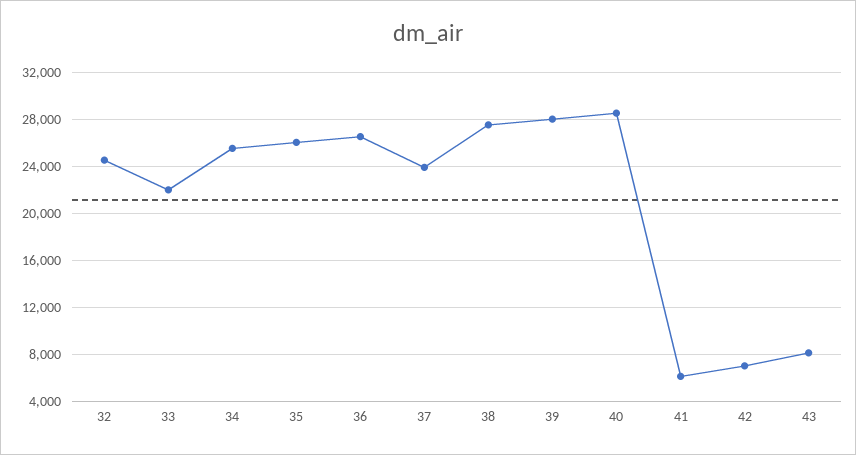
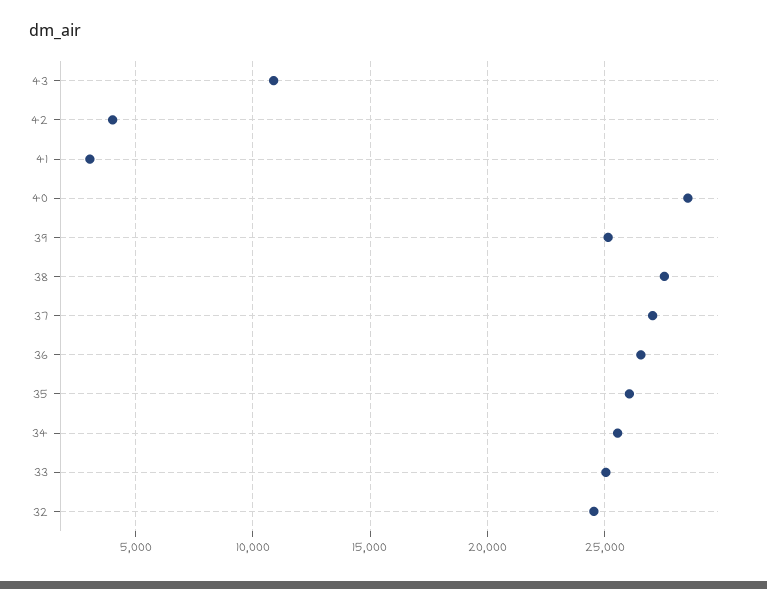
33: 22000 -> 25000
37: 24000 -> 27000
39: 28000 -> 25000
41: 6000 -> 3000
42: 7000 -> 4000
43: 8000 -> 11000

